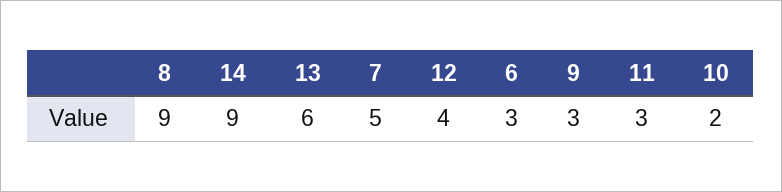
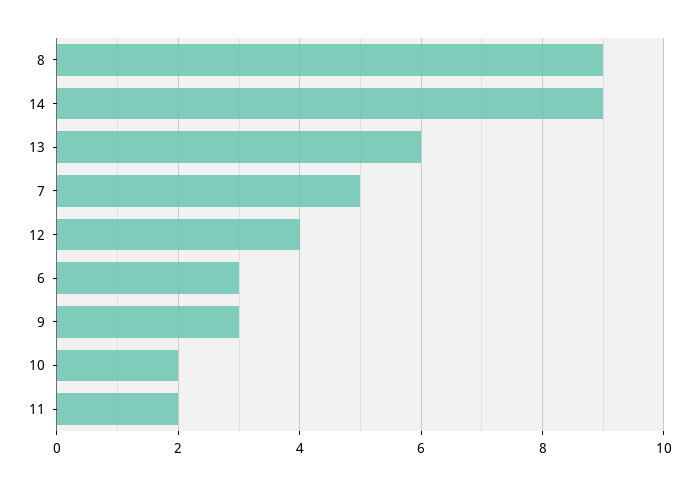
11: 3 -> 2

